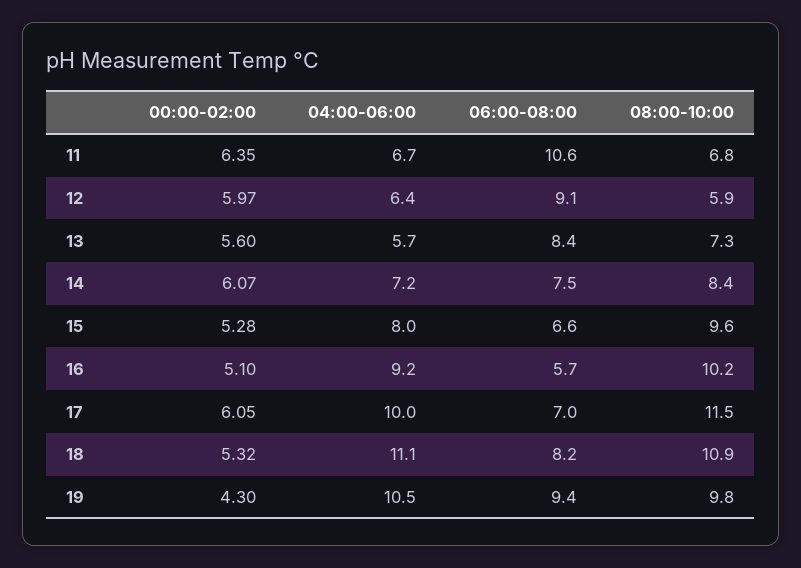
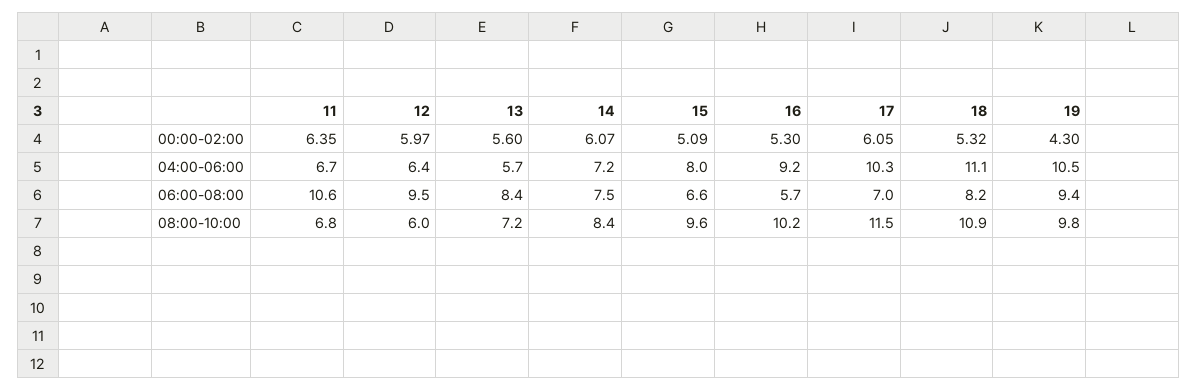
06:00-08:00, 12: 9.1 -> 9.5
08:00-10:00, 12: 5.9 -> 6
08:00-10:00, 13: 7.3 -> 7.2
00:00-02:00, 15: 5.28 -> 5.09
00:00-02:00, 16: 5.1 -> 5.3
04:00-06:00, 17: 10 -> 10.3

